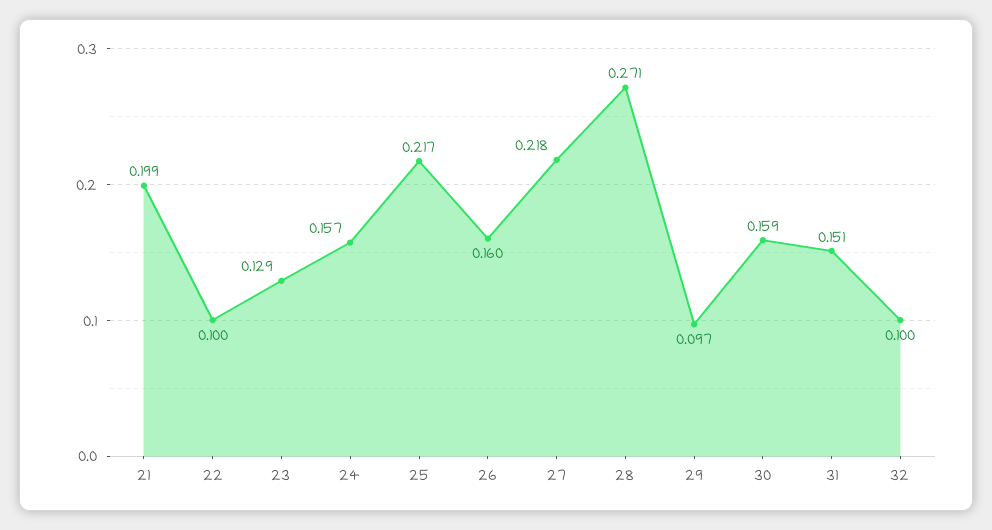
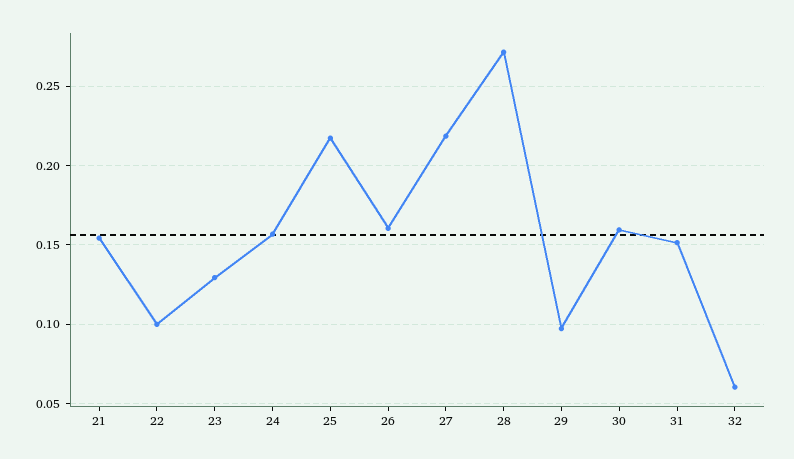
21: 0.199 -> 0.155
32: 0.1 -> 0.06

